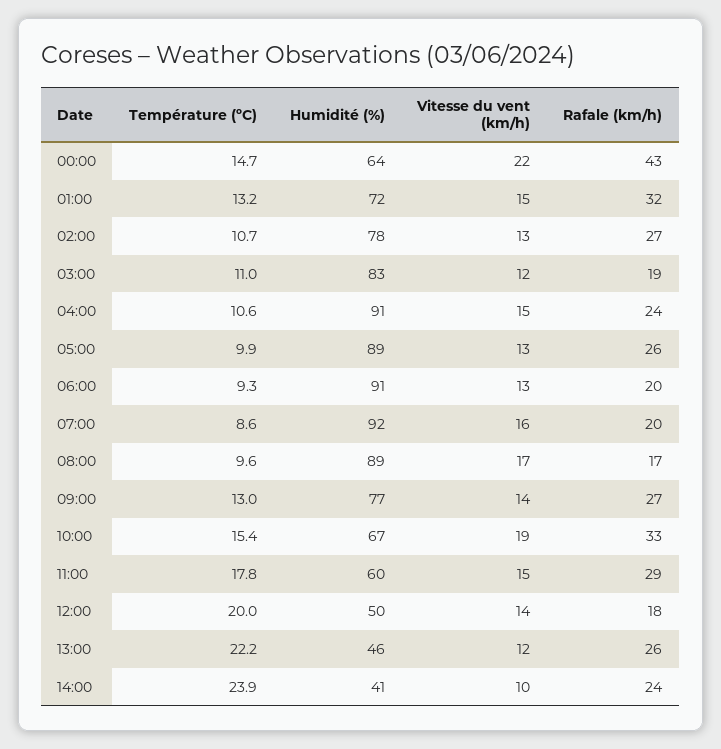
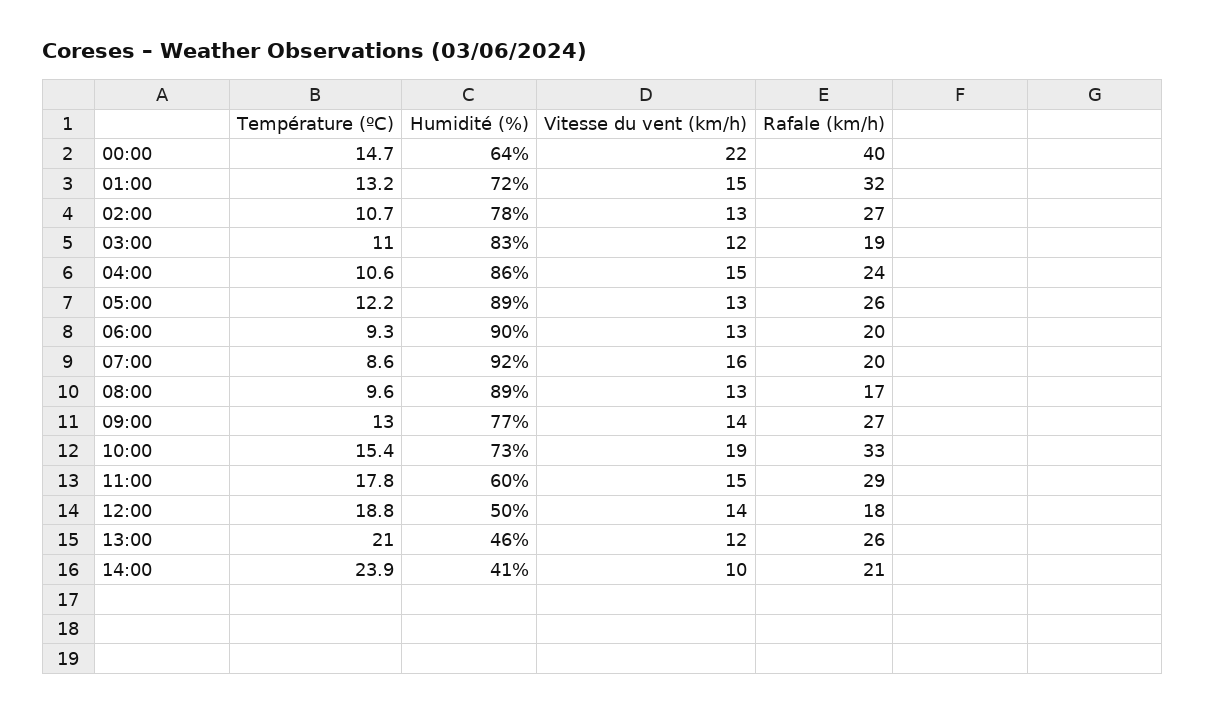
Rafale (km/h), 00:00: 43 -> 40
Humidité (%), 04:00: 91 -> 86
Température (ºC), 05:00: 9.9 -> 12.2
Humidité (%), 06:00: 91 -> 90
Vitesse du vent (km/h), 08:00: 17 -> 13
Humidité (%), 10:00: 67 -> 73
Température (ºC), 12:00: 20 -> 18.8
Température (ºC), 13:00: 22.2 -> 21
Rafale (km/h), 14:00: 24 -> 21

